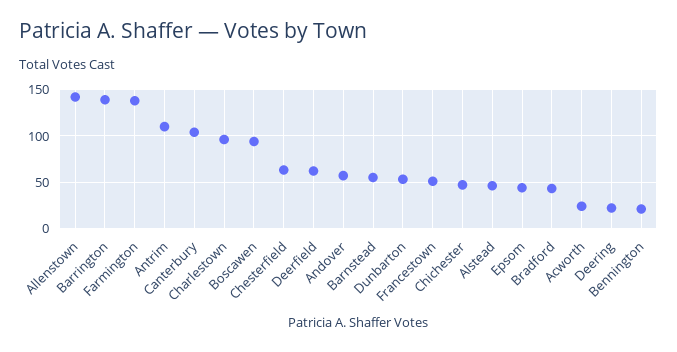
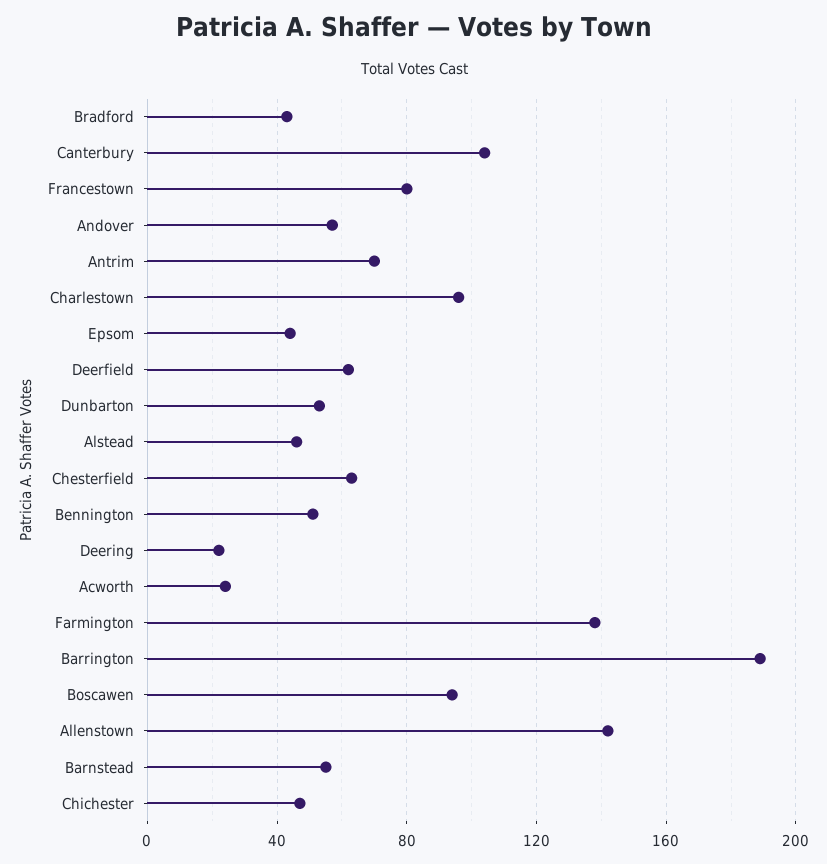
Barrington: 140 -> 190
Antrim: 110 -> 70
Francestown: 50 -> 80
Bennington: 20 -> 50

